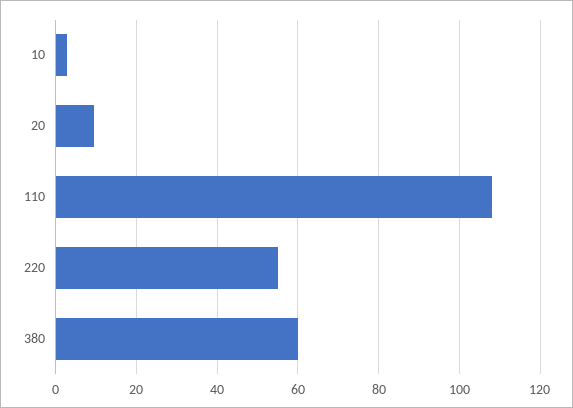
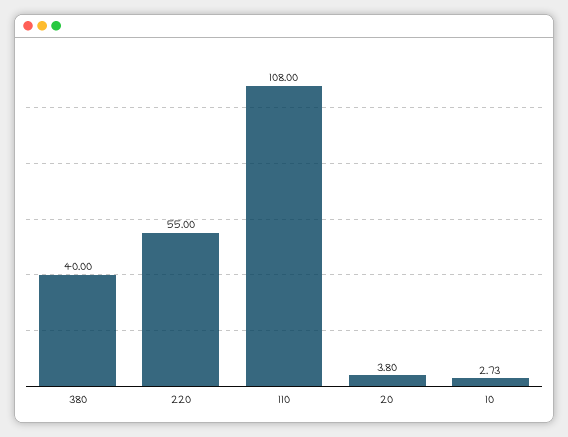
20: 10 -> 3.8
380: 60 -> 40

